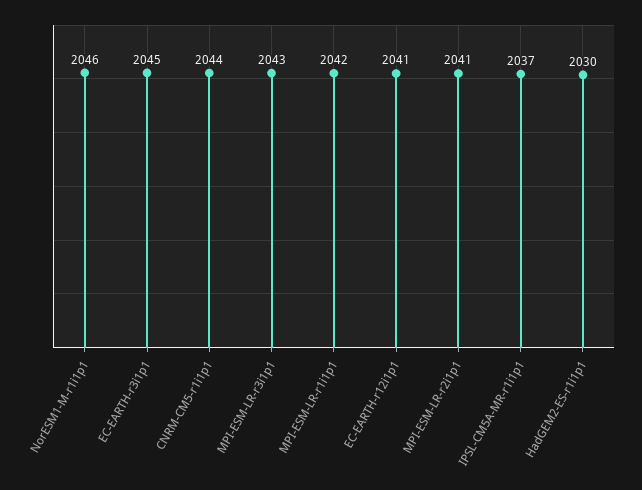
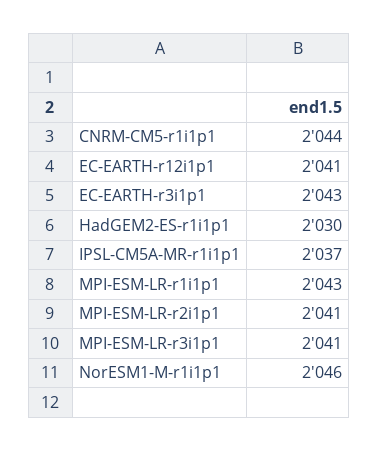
EC-EARTH-r3i1p1: 2045 -> 2043
MPI-ESM-LR-r3i1p1: 2043 -> 2041
MPI-ESM-LR-r1i1p1: 2042 -> 2043

